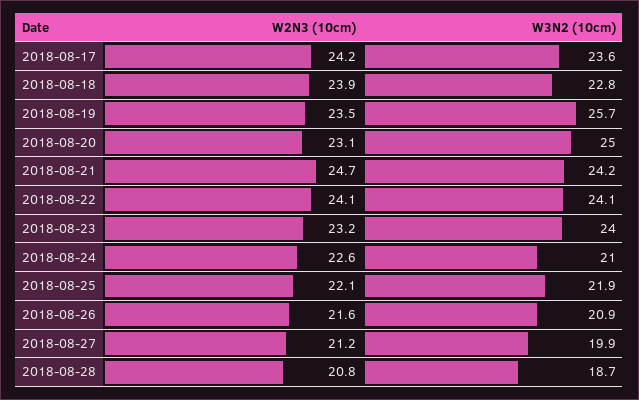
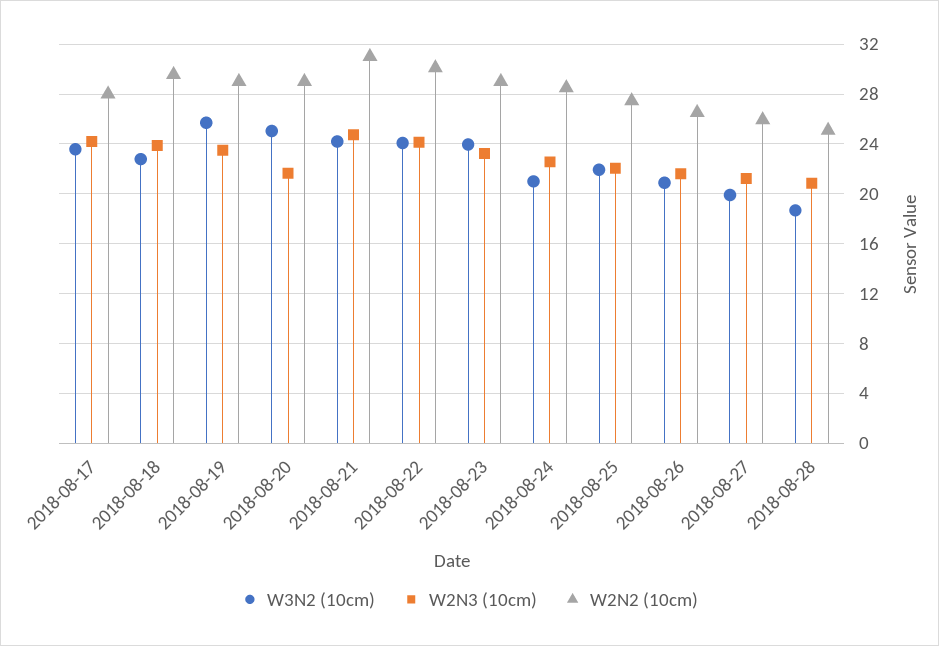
W2N3 (10cm), 2018-08-20: 23.1 -> 21.5
W2N2 (10cm), 2018-08-17: none -> 28
W2N2 (10cm), 2018-08-18: none -> 29.5
W2N2 (10cm), 2018-08-19: none -> 29
W2N2 (10cm), 2018-08-20: none -> 29
W2N2 (10cm), 2018-08-21: none -> 31
W2N2 (10cm), 2018-08-22: none -> 30
W2N2 (10cm), 2018-08-23: none -> 29
W2N2 (10cm), 2018-08-24: none -> 28.5
W2N2 (10cm), 2018-08-25: none -> 27.5
W2N2 (10cm), 2018-08-26: none -> 26.5
W2N2 (10cm), 2018-08-27: none -> 26
W2N2 (10cm), 2018-08-28: none -> 25

